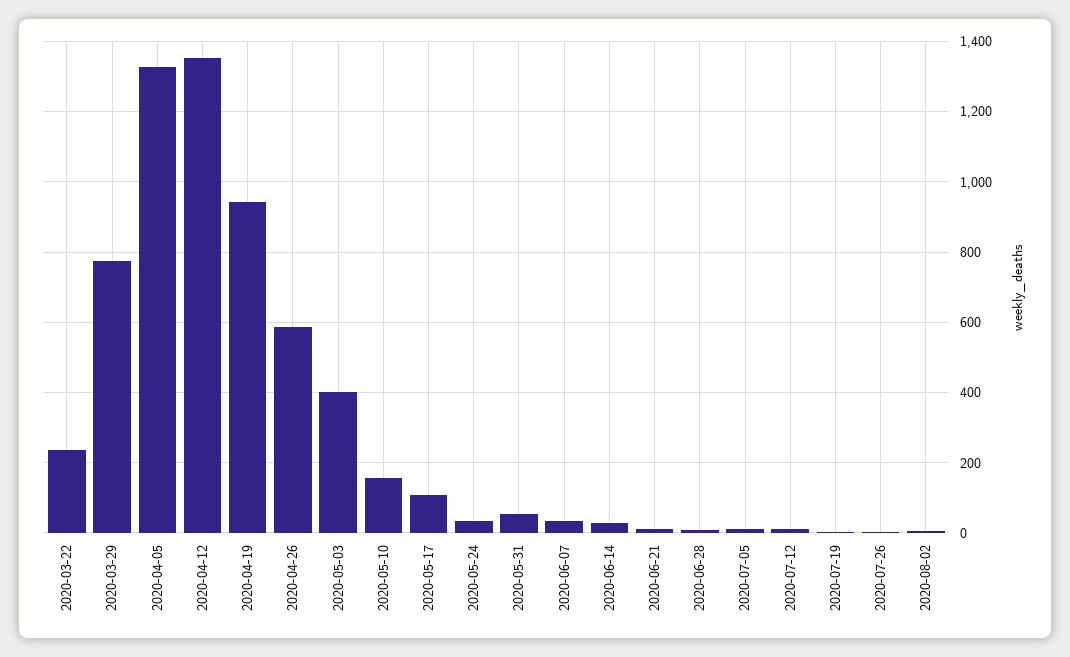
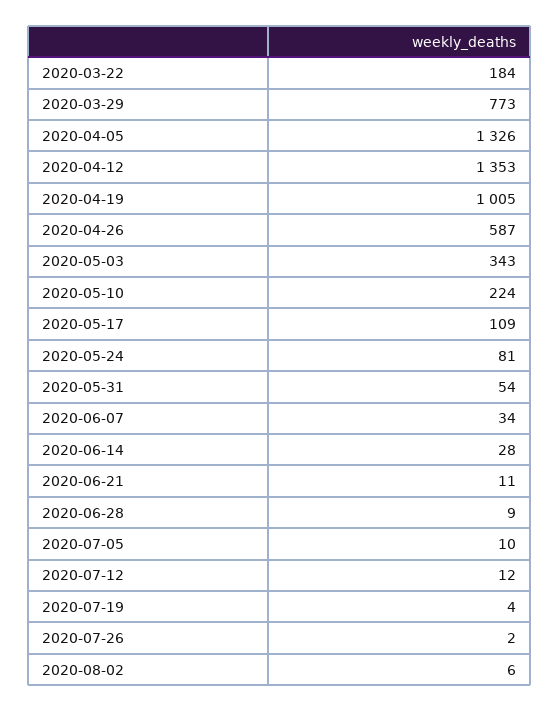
2020-03-22: 240 -> 184
2020-04-19: 940 -> 1005
2020-05-03: 400 -> 343
2020-05-10: 160 -> 224
2020-05-24: 40 -> 81

